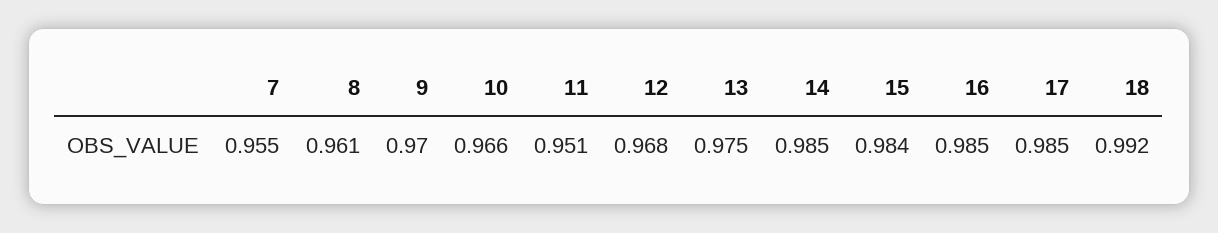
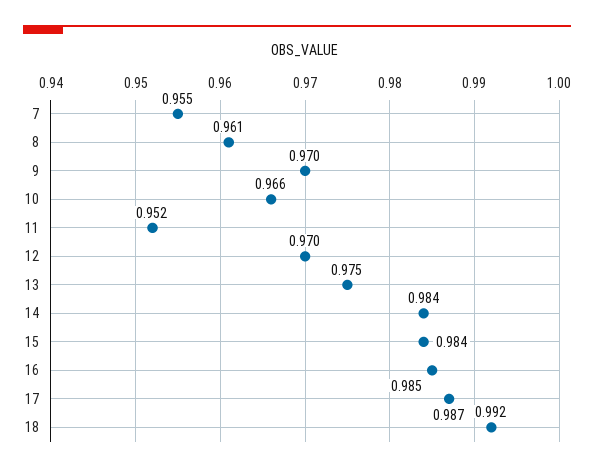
11: 0.951 -> 0.952
12: 0.968 -> 0.97
14: 0.985 -> 0.984
17: 0.985 -> 0.987

